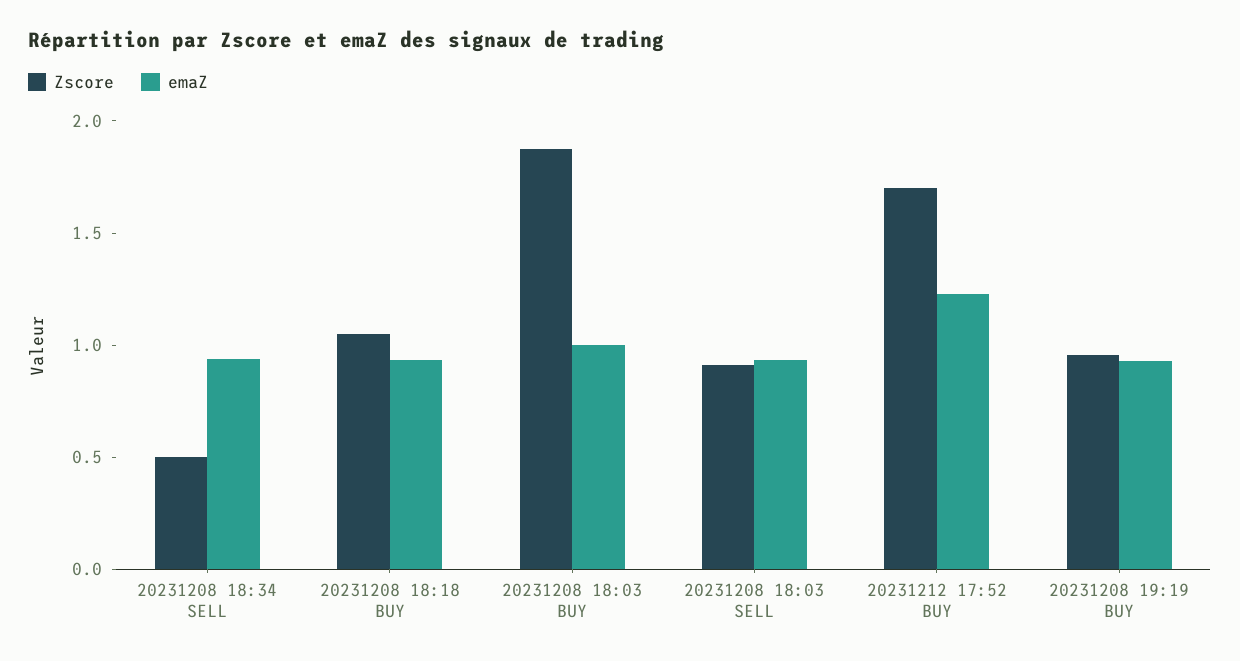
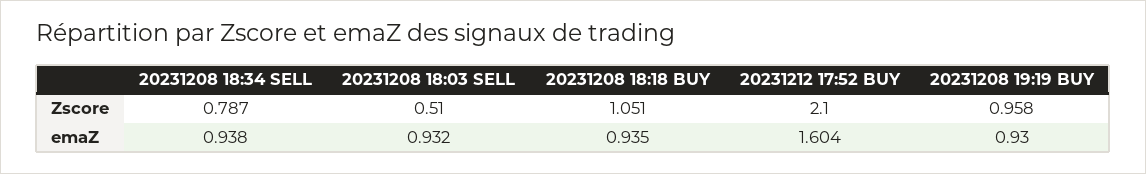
Zscore, 20231208 18:34 SELL: 0.5 -> 0.787
Zscore, 20231208 18:03 BUY: 1.9 -> none
emaZ, 20231208 18:03 BUY: 1 -> none
Zscore, 20231208 18:03 SELL: 0.9 -> 0.51
Zscore, 20231212 17:52 BUY: 1.7 -> 2.1
emaZ, 20231212 17:52 BUY: 1.2 -> 1.604

